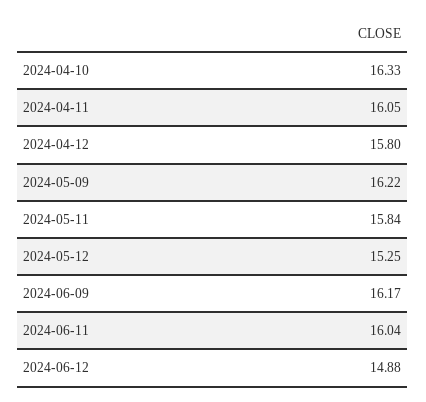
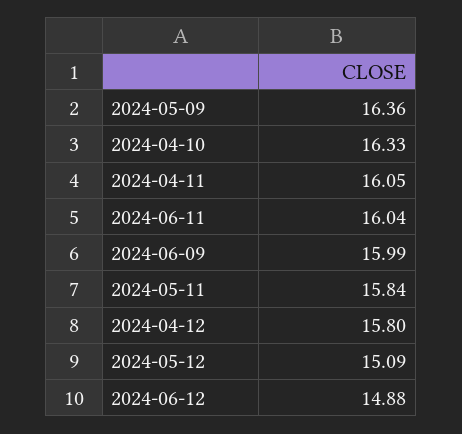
2024-05-09: 16.22 -> 16.36
2024-05-12: 15.25 -> 15.09
2024-06-09: 16.17 -> 15.99

